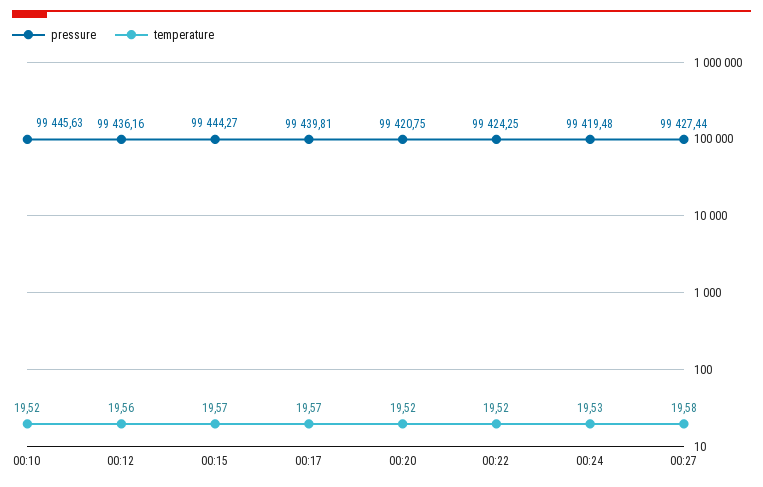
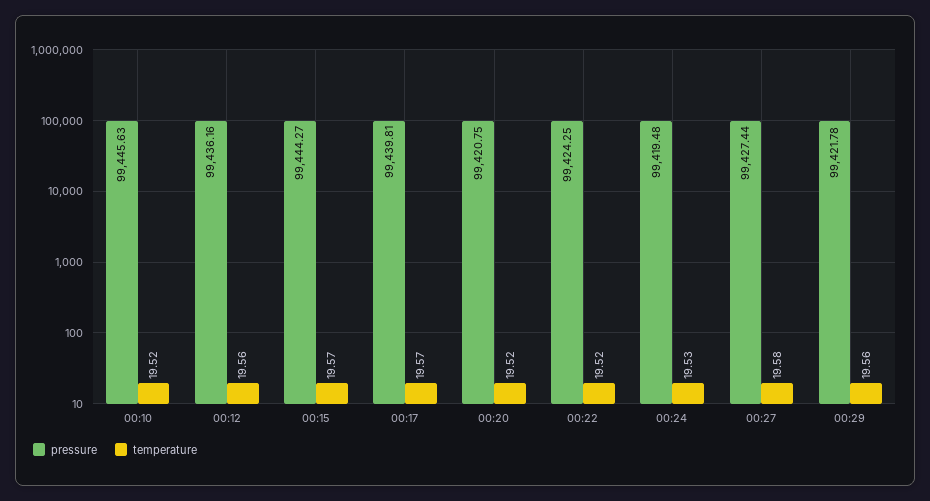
pressure, 00:29: none -> 99421.78
temperature, 00:29: none -> 19.56

